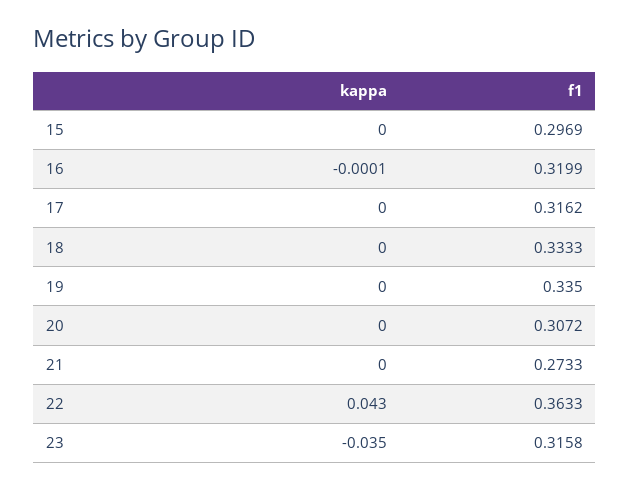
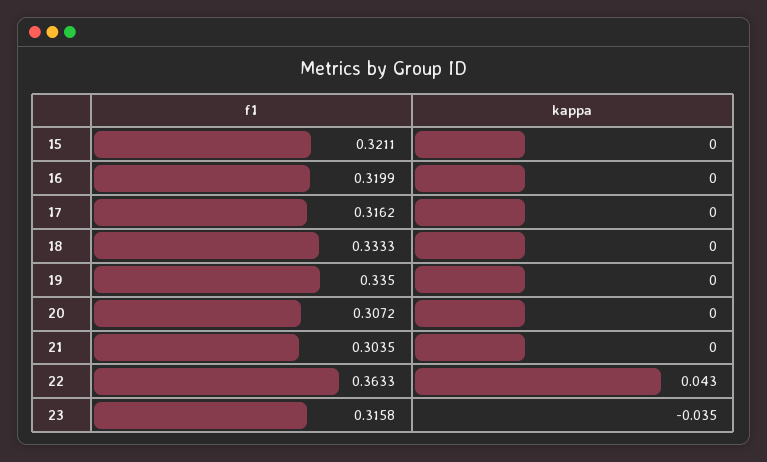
f1, 15: 0.2969 -> 0.3211
kappa, 16: -0.0001 -> 0
f1, 21: 0.2733 -> 0.3035

